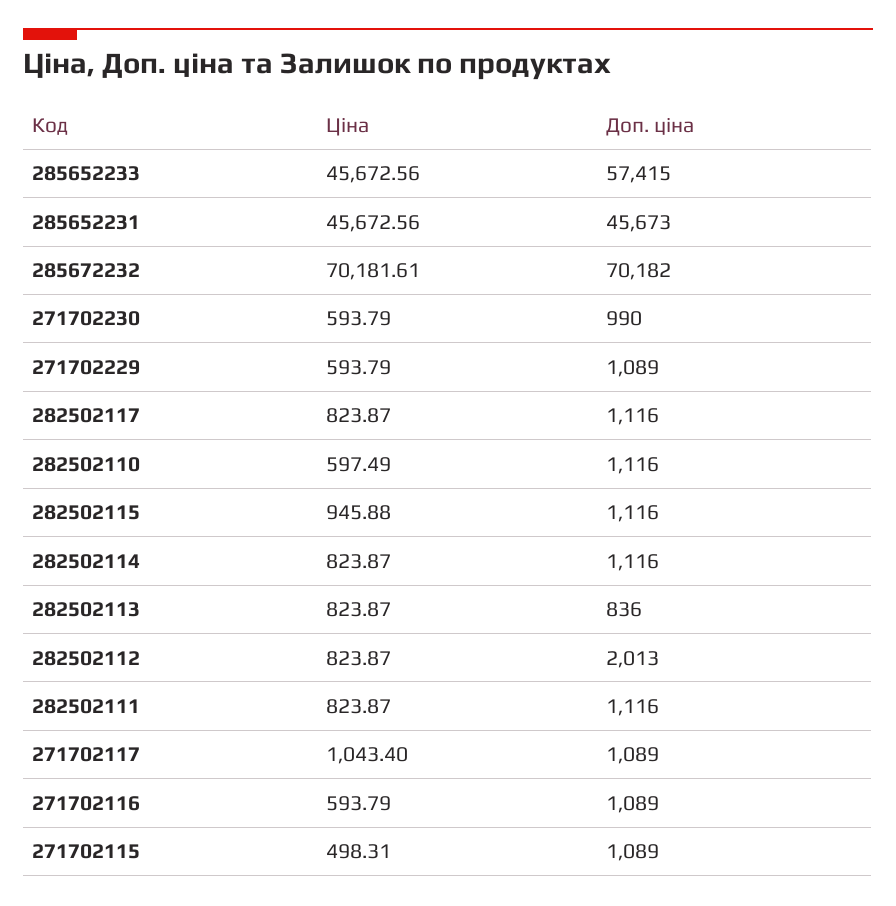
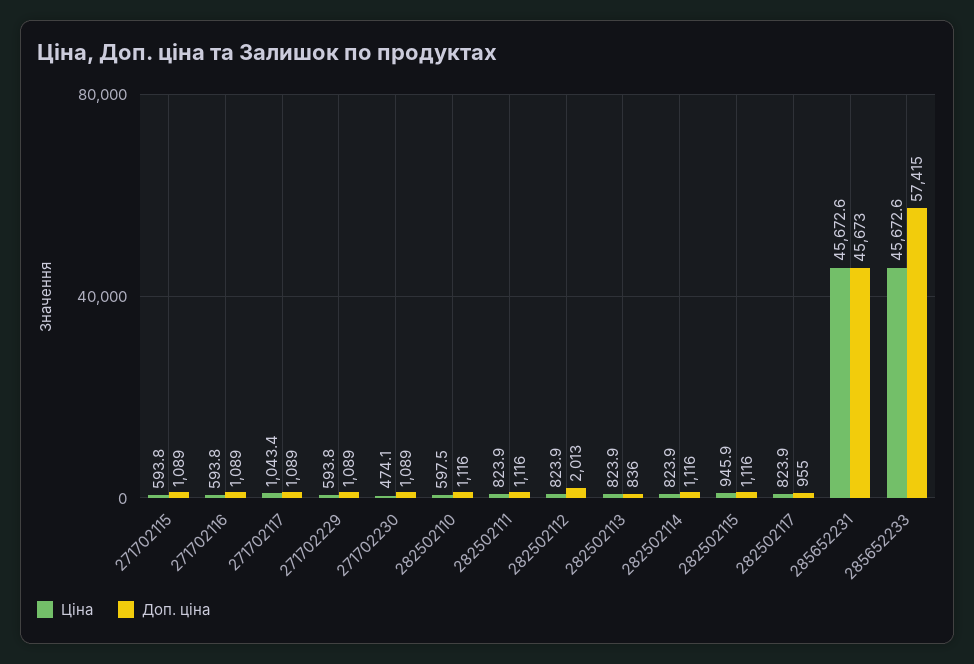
Ціна, 285672232: 70181.61 -> none
Доп. ціна, 285672232: 70182 -> none
Ціна, 271702230: 593.79 -> 474.1
Доп. ціна, 271702230: 990 -> 1089
Доп. ціна, 282502117: 1116 -> 955
Ціна, 271702115: 498.31 -> 593.8

